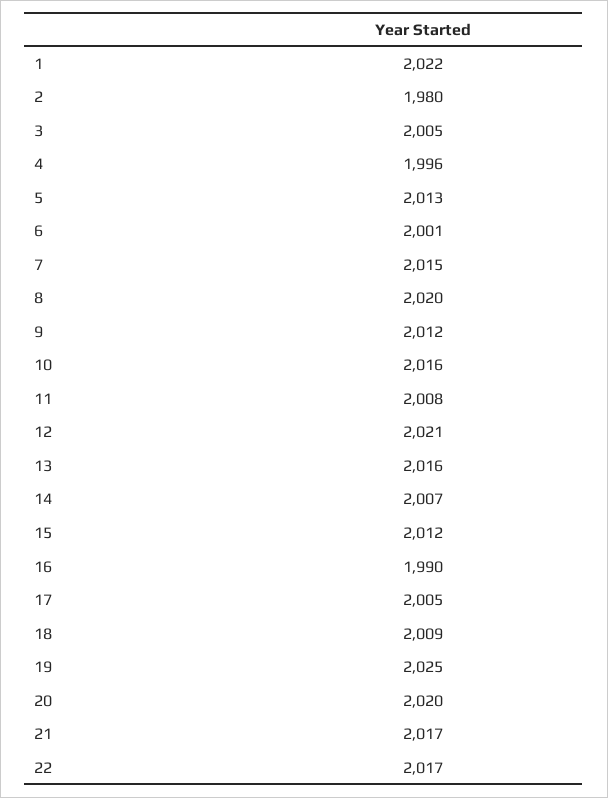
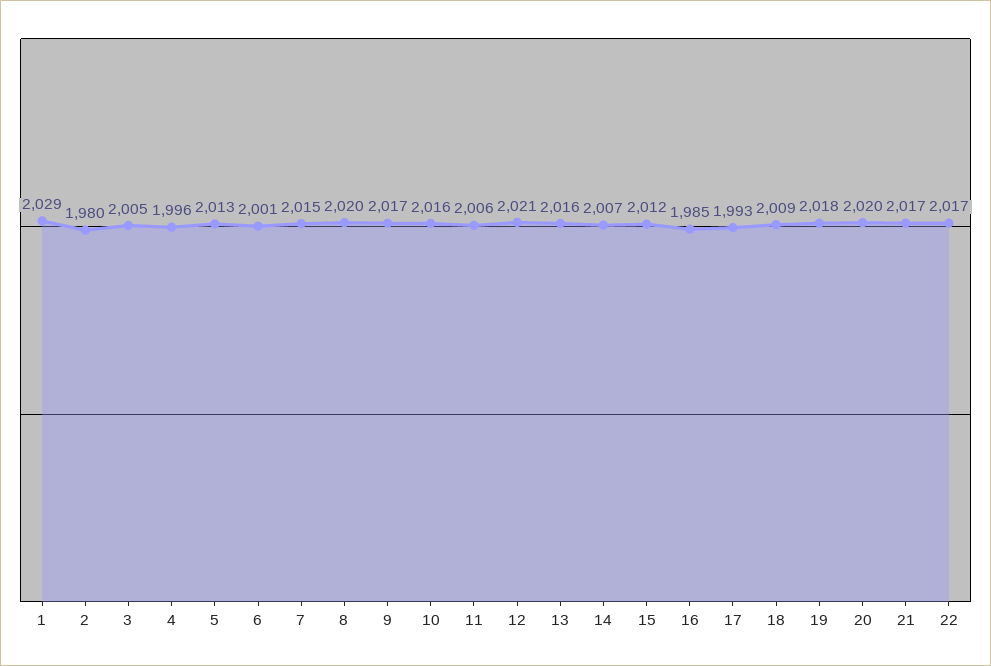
1: 2022 -> 2029
9: 2012 -> 2017
11: 2008 -> 2006
16: 1990 -> 1985
17: 2005 -> 1993
19: 2025 -> 2018

